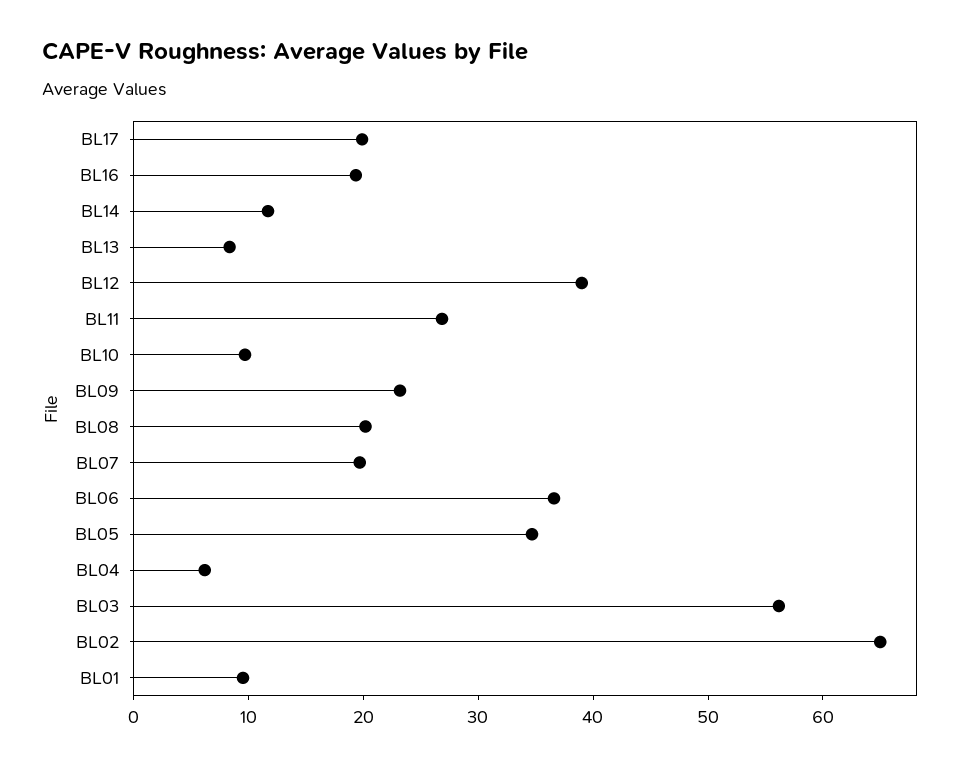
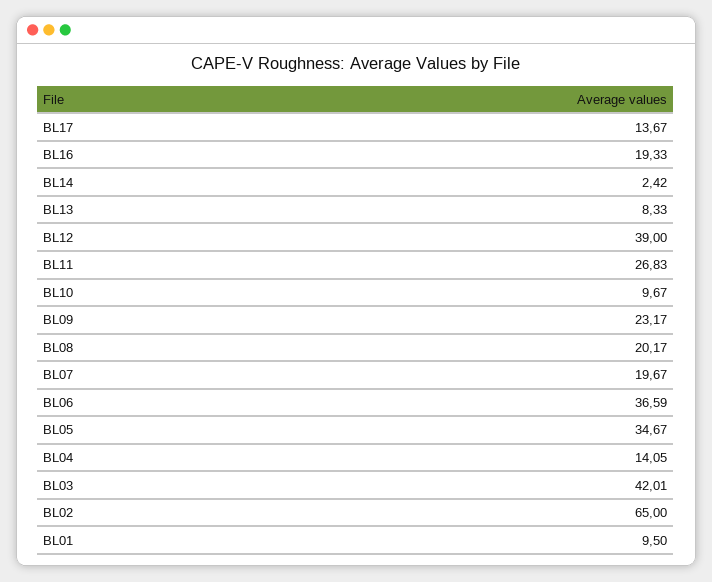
BL17: 20 -> 13.67
BL14: 12 -> 2.42
BL04: 6 -> 14.05
BL03: 56 -> 42.01

